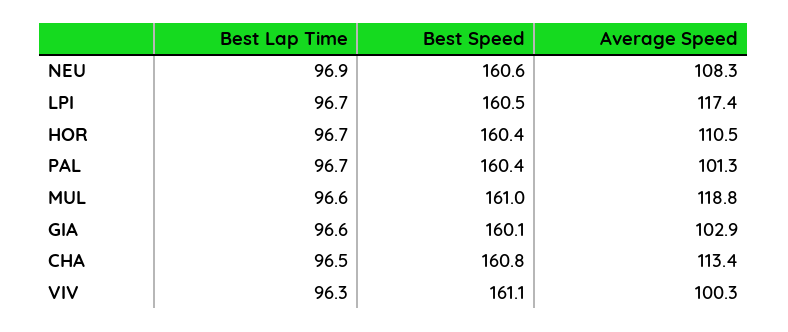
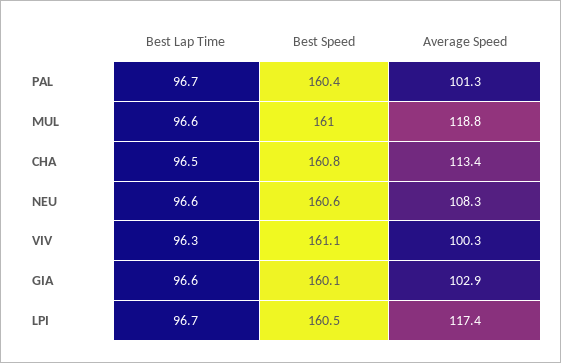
Best Lap Time, NEU: 96.9 -> 96.6
Best Lap Time, HOR: 96.7 -> none
Best Speed, HOR: 160.4 -> none
Average Speed, HOR: 110.5 -> none

